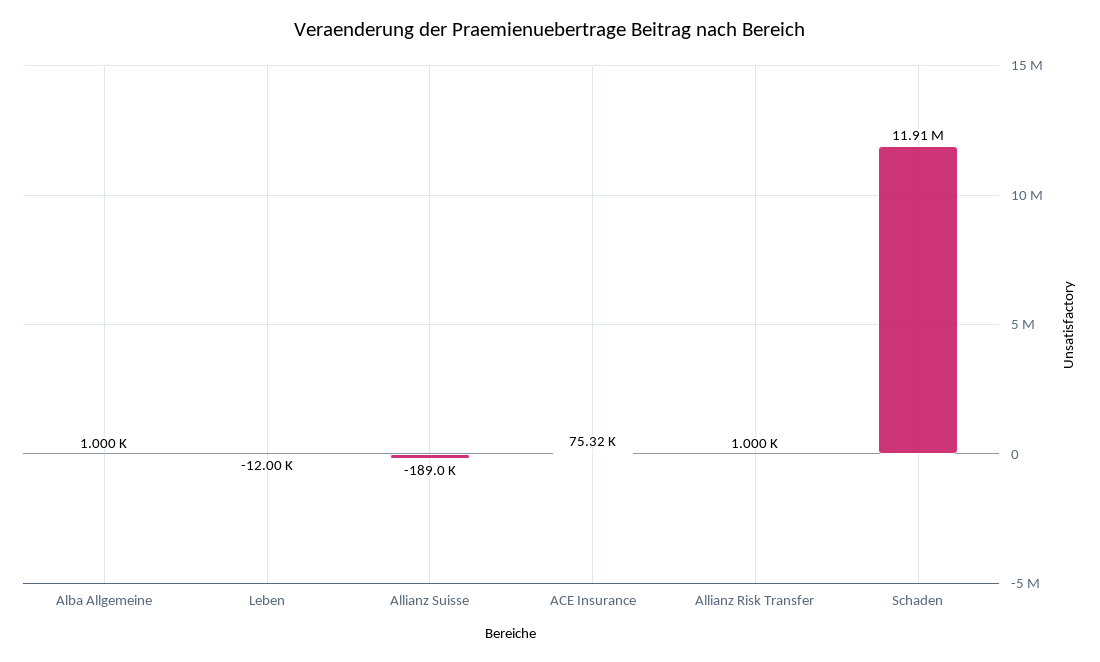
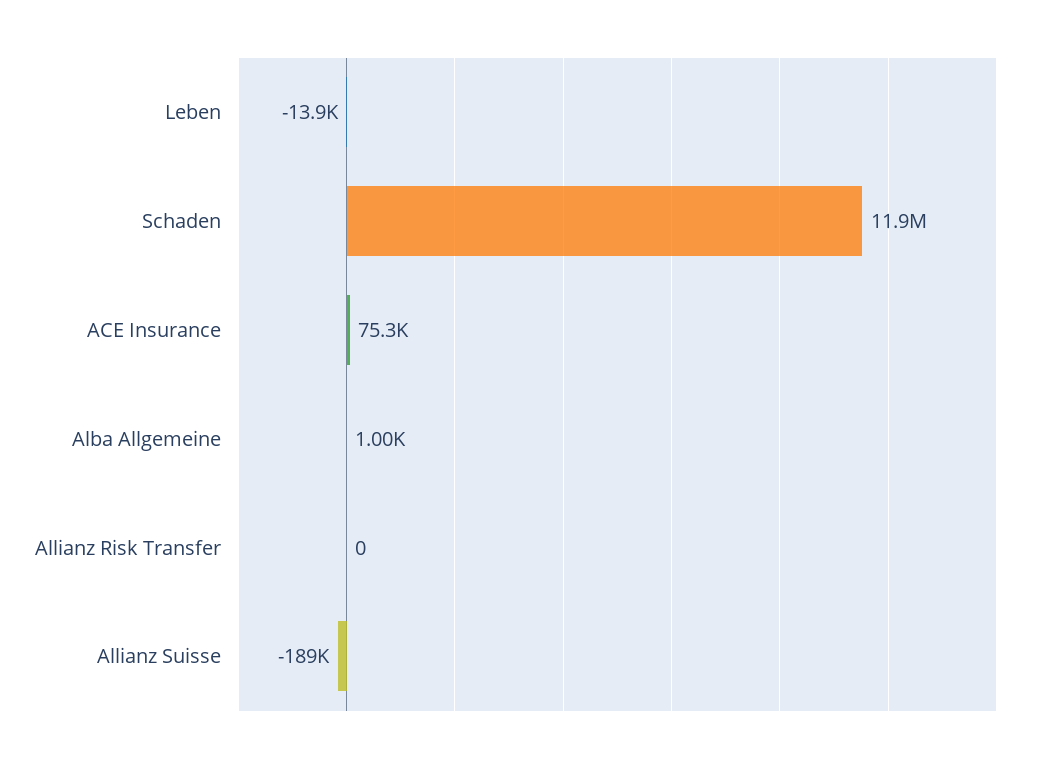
Leben: -12000 -> -13900
Allianz Risk Transfer: 1000 -> 0

